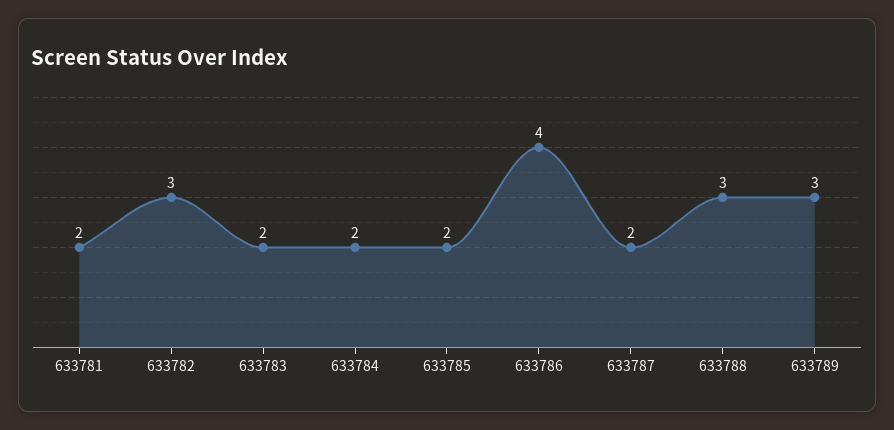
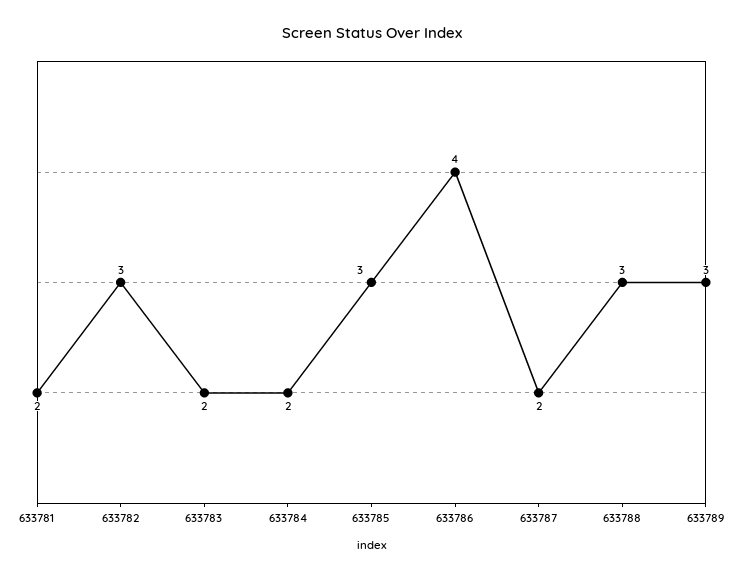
633785: 2 -> 3

